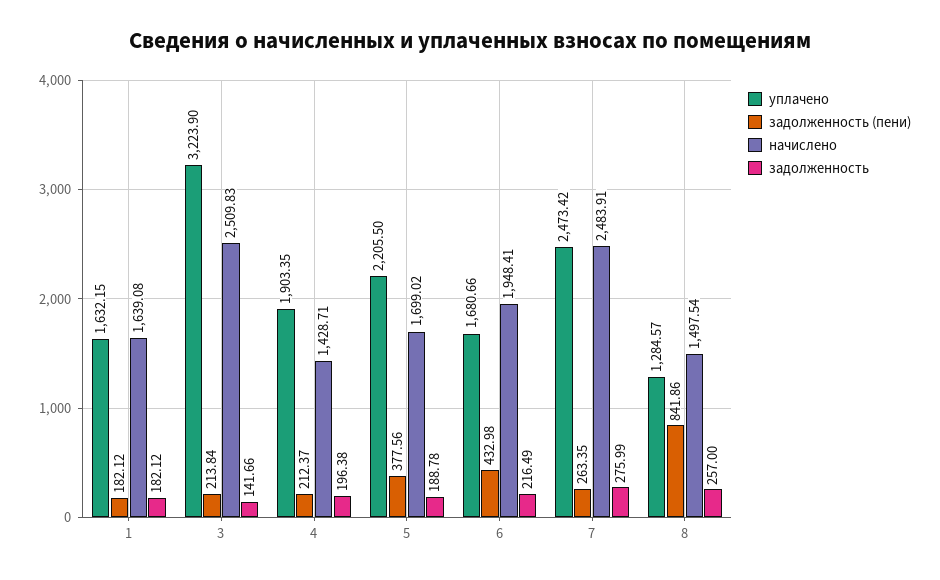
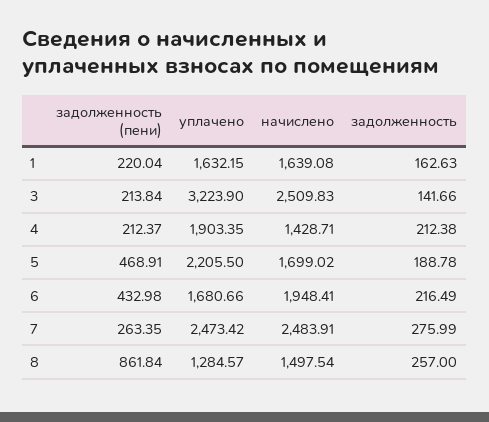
задолженность (пени), 1: 182.12 -> 220.04
задолженность, 1: 182.12 -> 162.63
задолженность, 4: 196.38 -> 212.38
задолженность (пени), 5: 377.56 -> 468.91
задолженность (пени), 8: 841.86 -> 861.84

